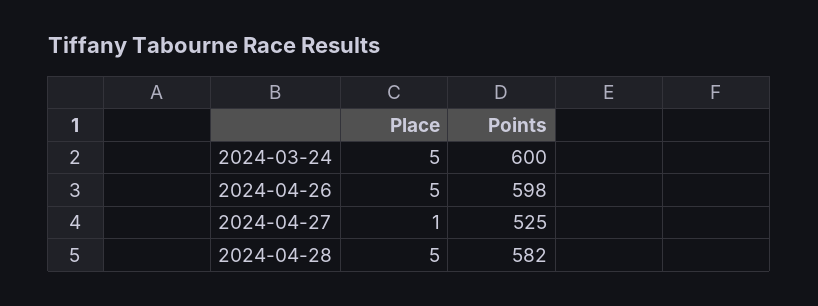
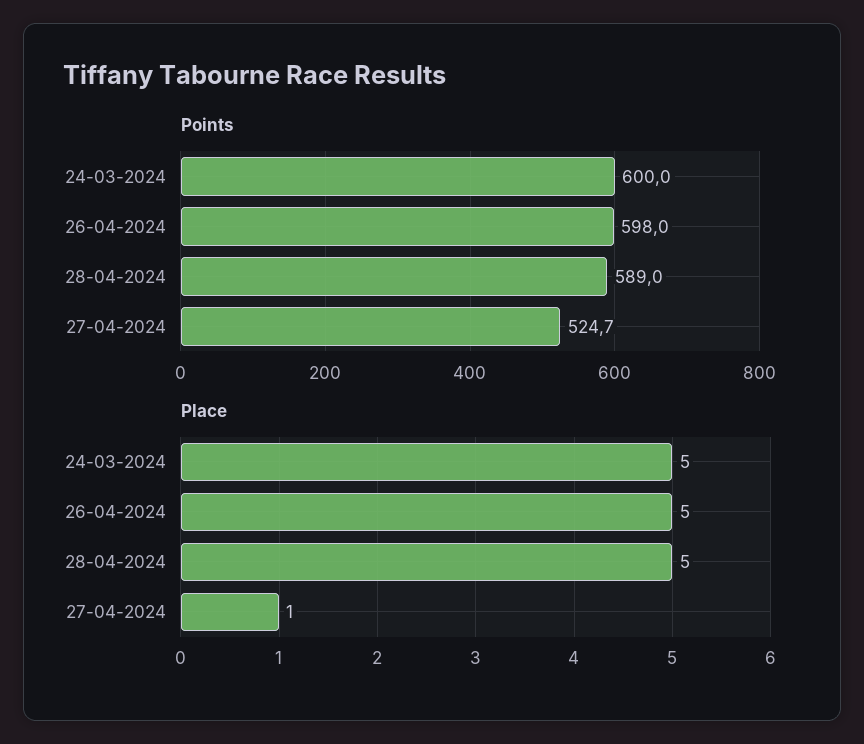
Points, 2024-04-28: 582 -> 589

